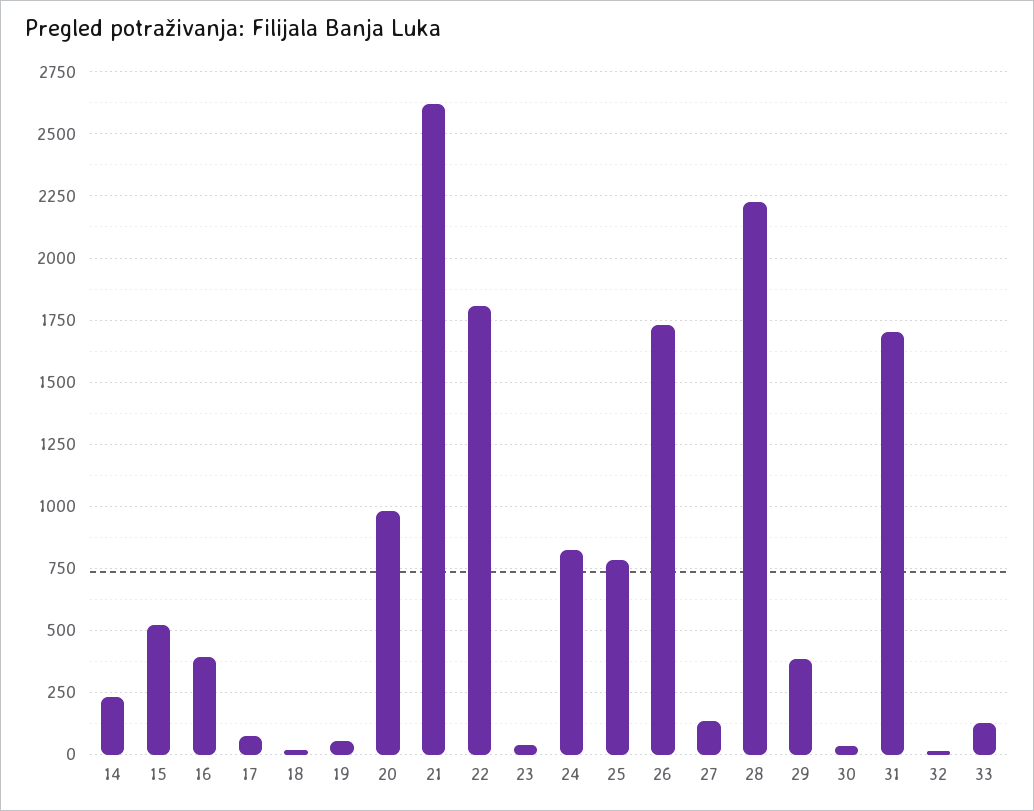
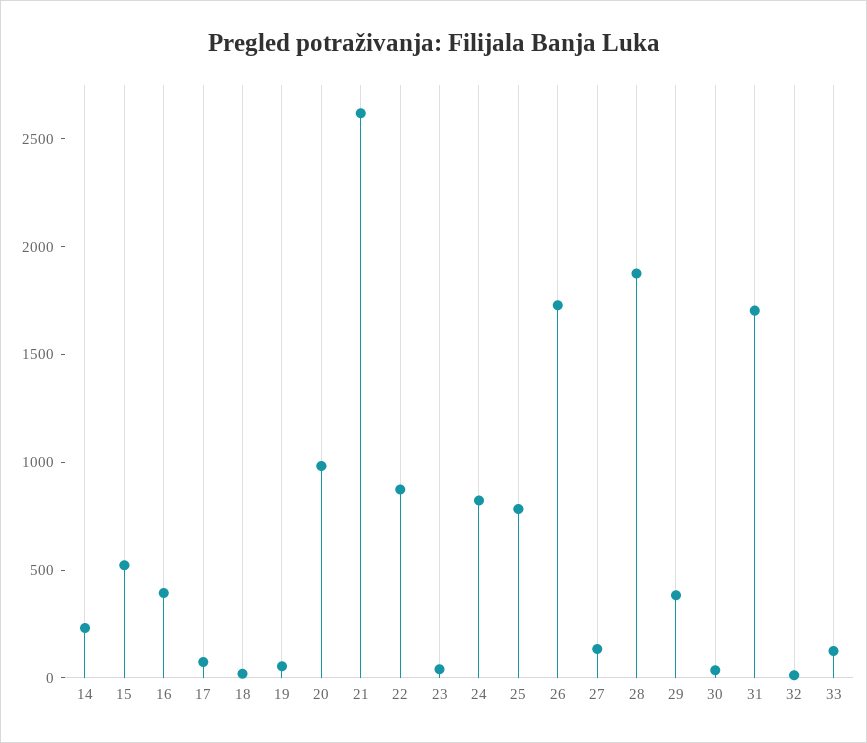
22: 1800 -> 900
28: 2225 -> 1900

